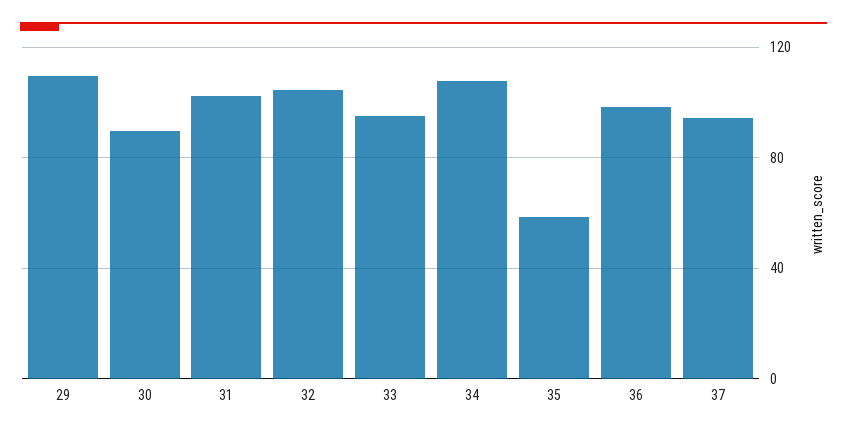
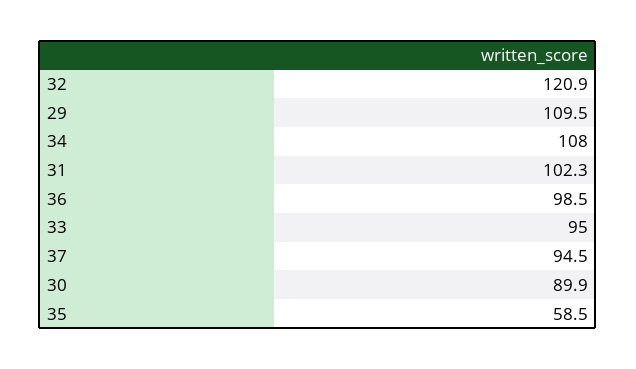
32: 105 -> 120.9

